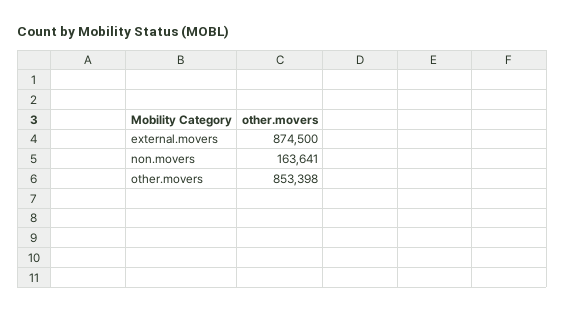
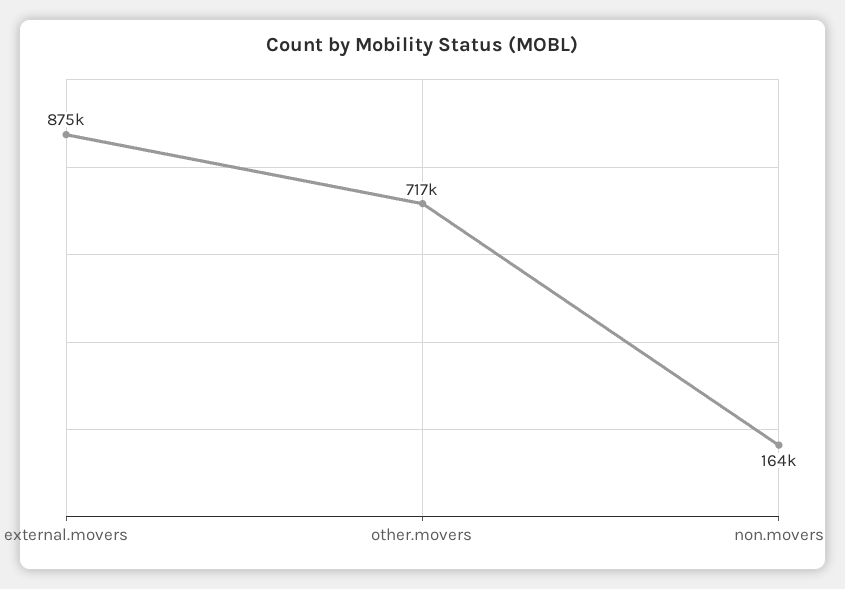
other.movers: 853398 -> 717000

